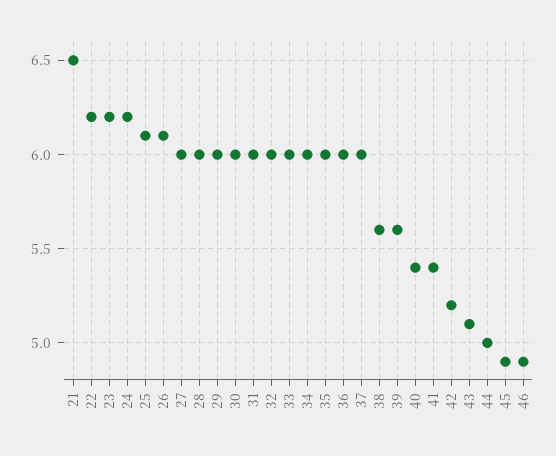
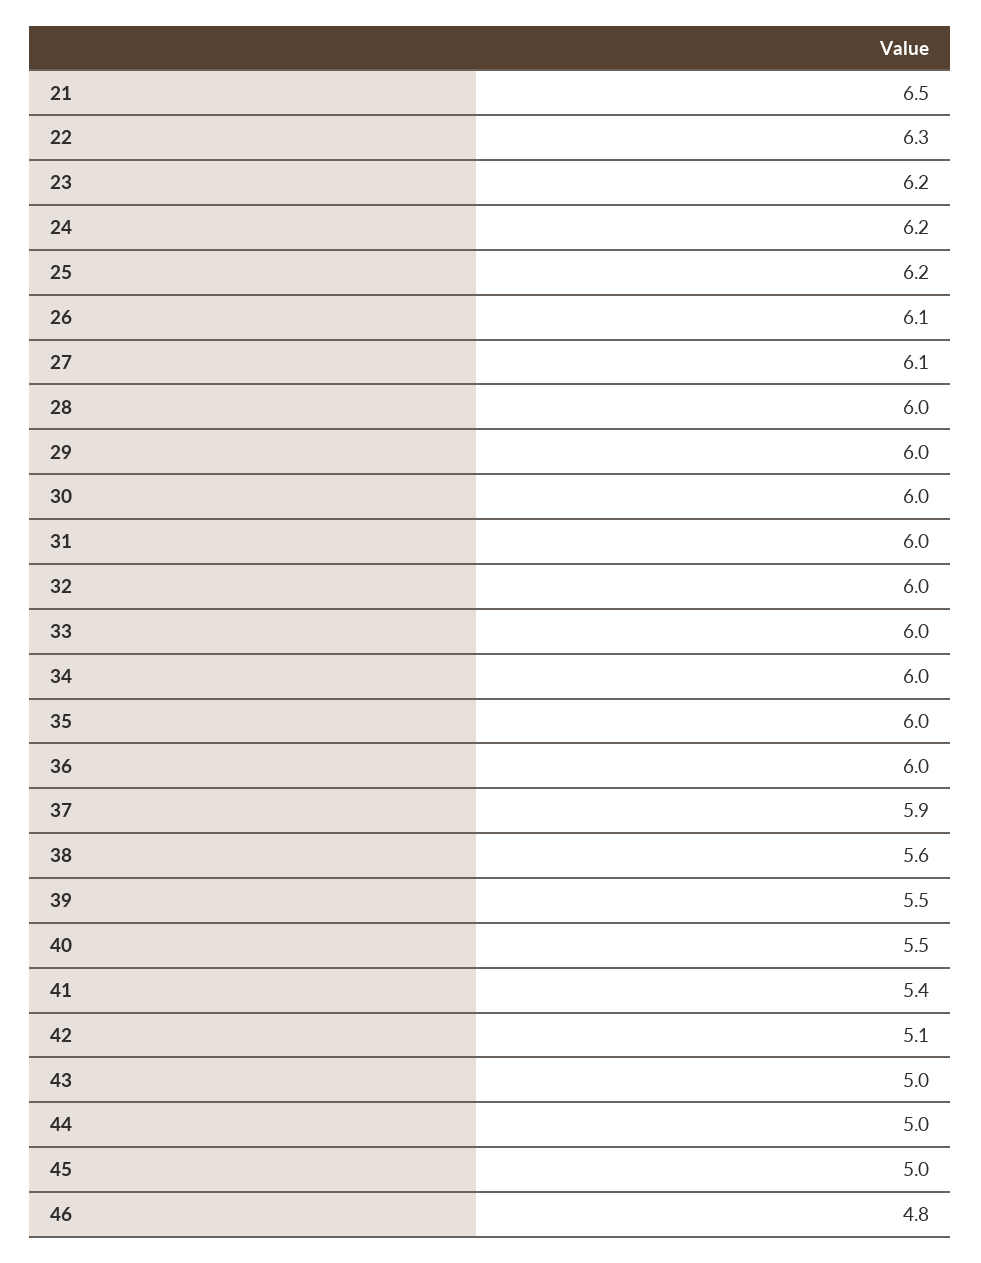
22: 6.2 -> 6.3
25: 6.1 -> 6.2
27: 6 -> 6.1
37: 6 -> 5.9
39: 5.6 -> 5.5
40: 5.4 -> 5.5
42: 5.2 -> 5.1
43: 5.1 -> 5
45: 4.9 -> 5
46: 4.9 -> 4.8

